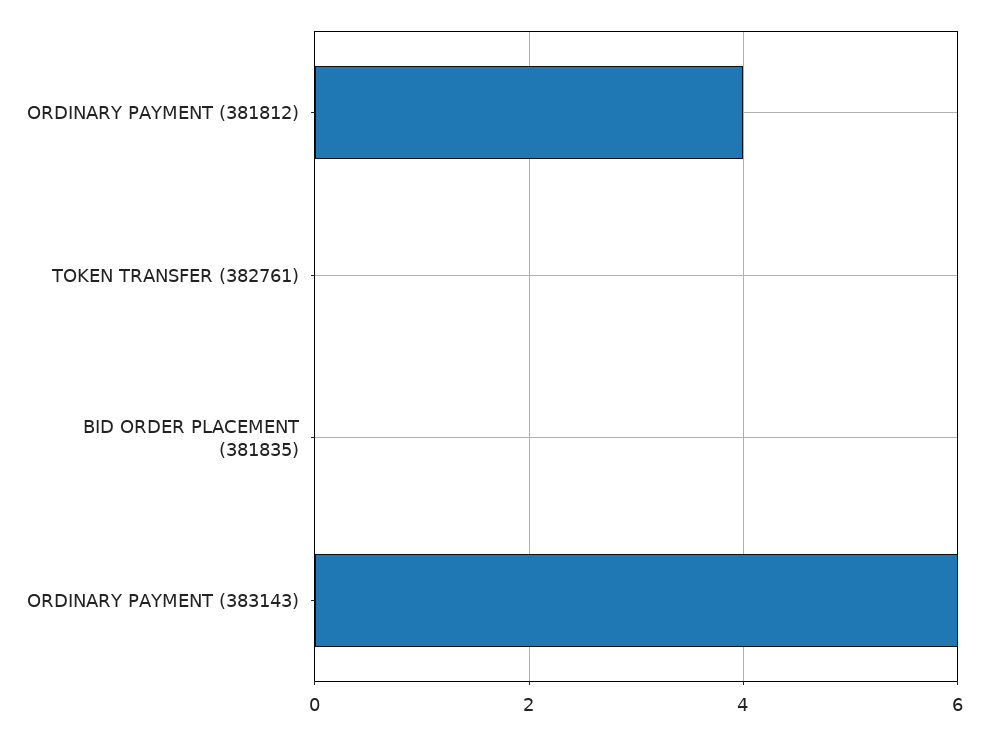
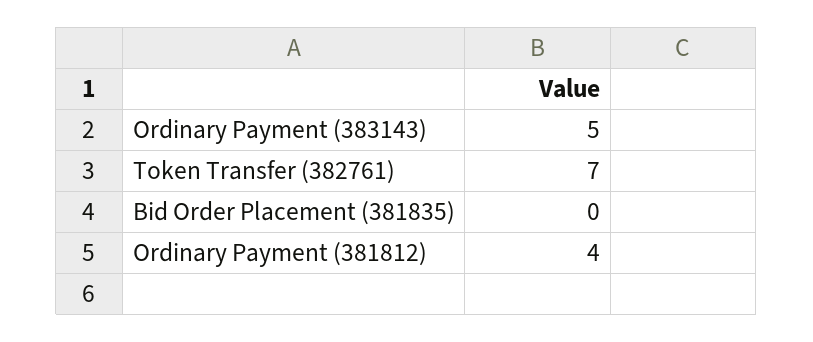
TOKEN TRANSFER (382761): 0 -> 7
ORDINARY PAYMENT (383143): 6 -> 5

